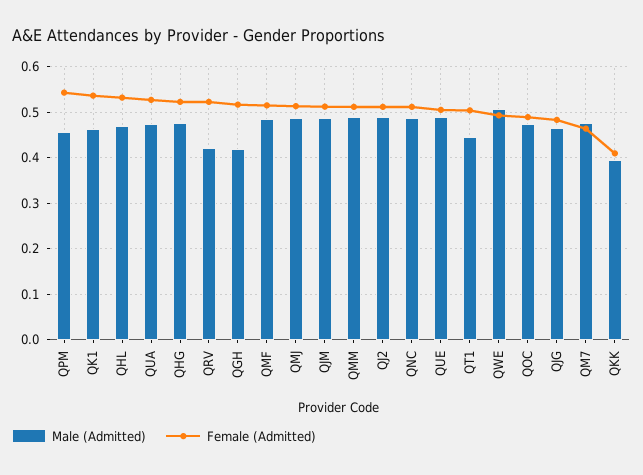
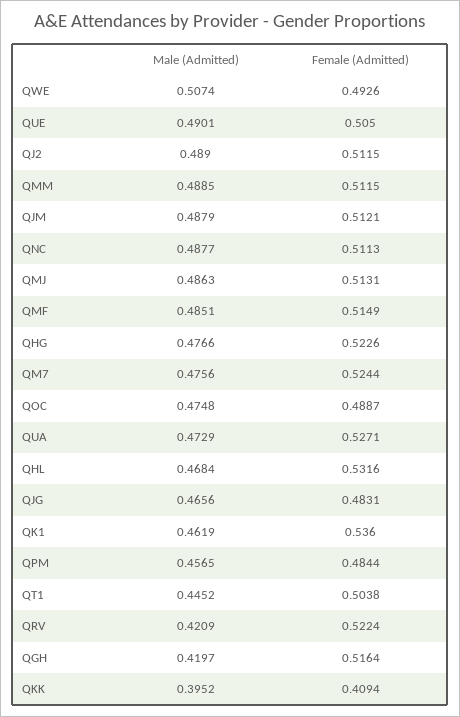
Female (Admitted), QPM: 0.54 -> 0.4844
Female (Admitted), QM7: 0.46 -> 0.5244

